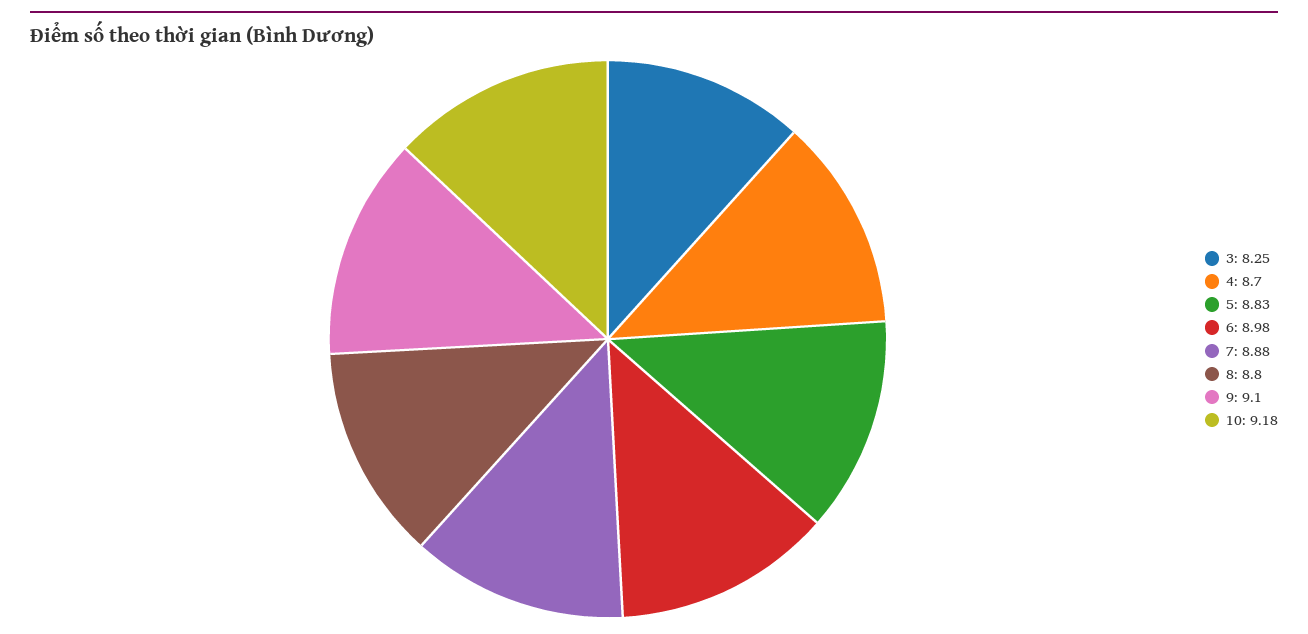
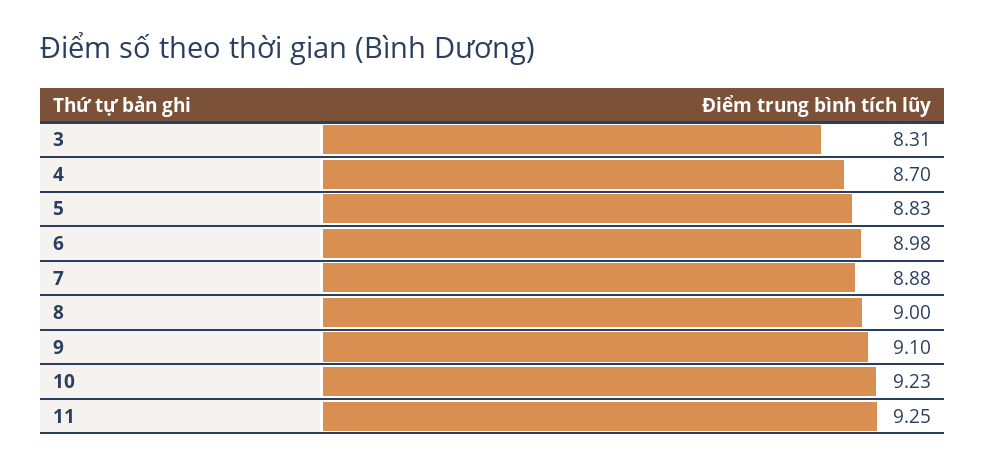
3: 8.25 -> 8.31
8: 8.8 -> 9
10: 9.18 -> 9.23
11: none -> 9.25

